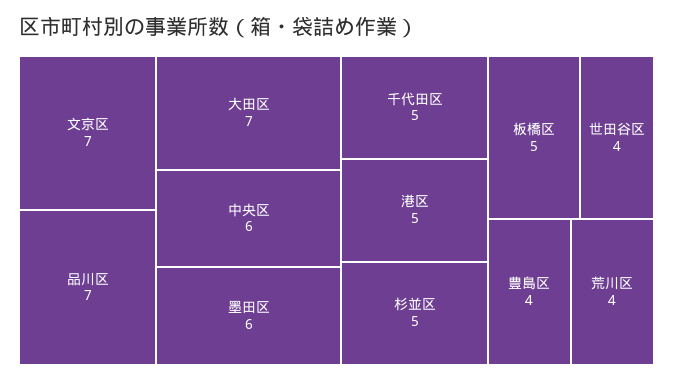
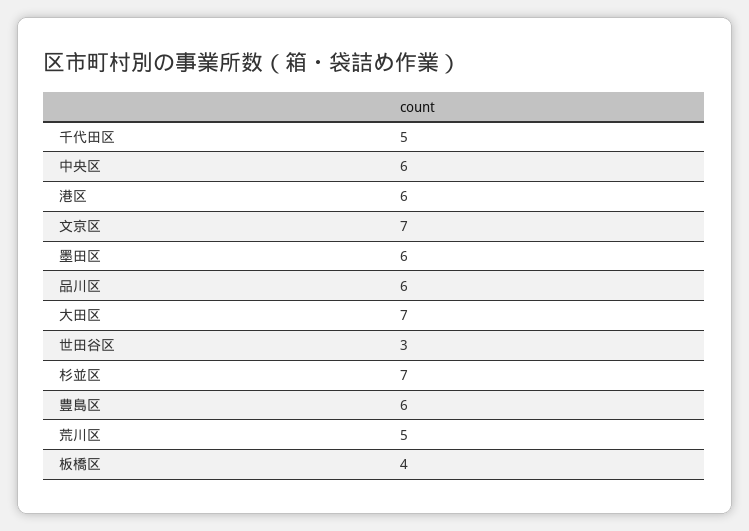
品川区: 7 -> 6
港区: 5 -> 6
杉並区: 5 -> 7
板橋区: 5 -> 4
世田谷区: 4 -> 3
豊島区: 4 -> 6
荒川区: 4 -> 5

